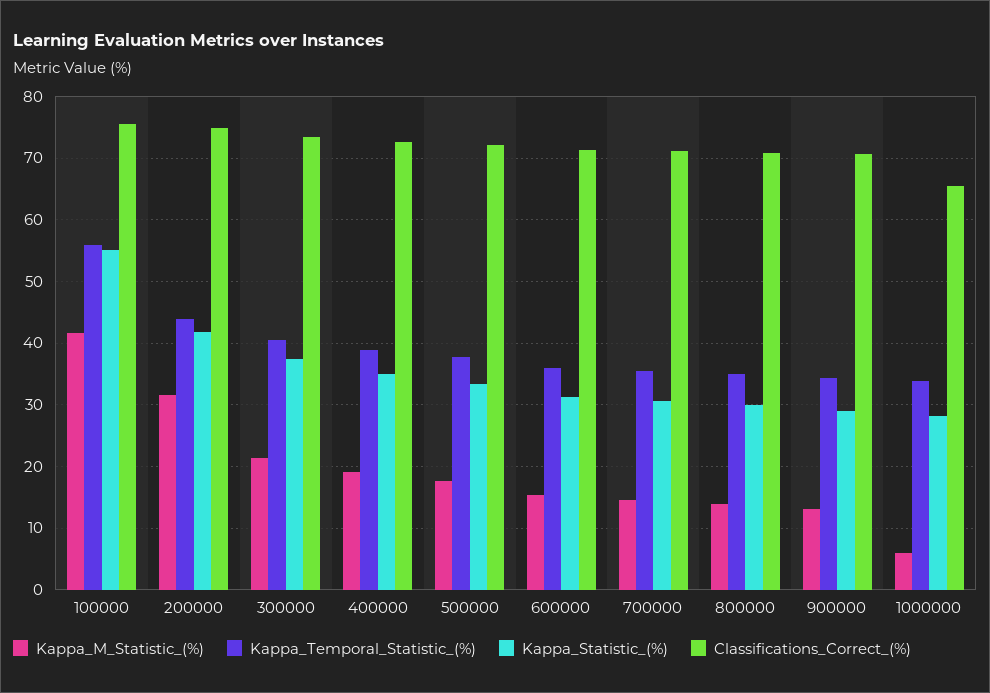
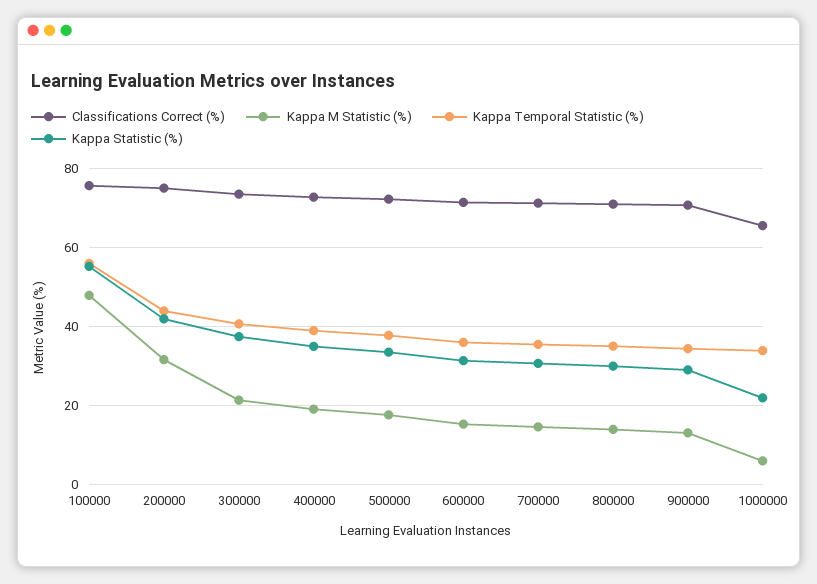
Kappa_M_Statistic_(%), 100000: 42 -> 48
Kappa_Statistic_(%), 1000000: 28 -> 22

